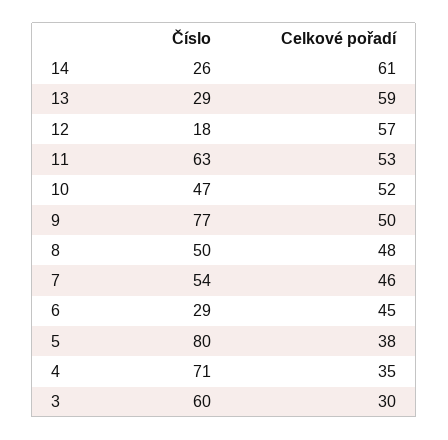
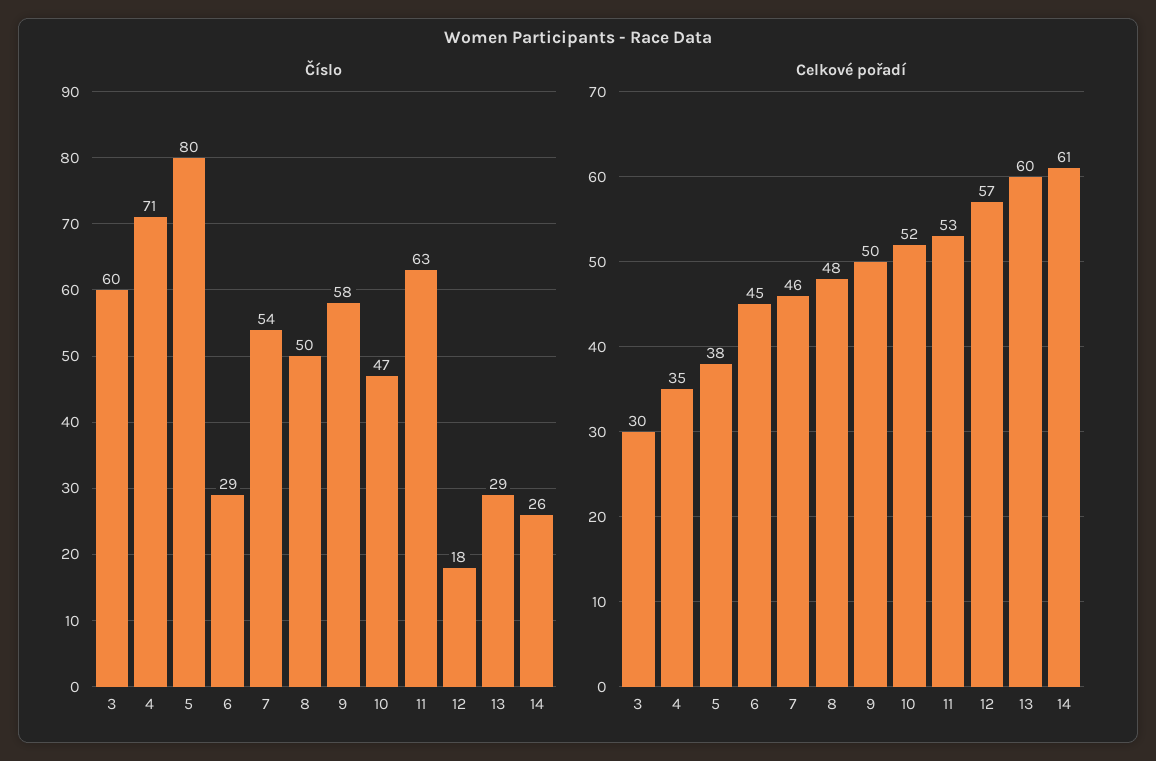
Celkové pořadí, 13: 59 -> 60
Číslo, 9: 77 -> 58

